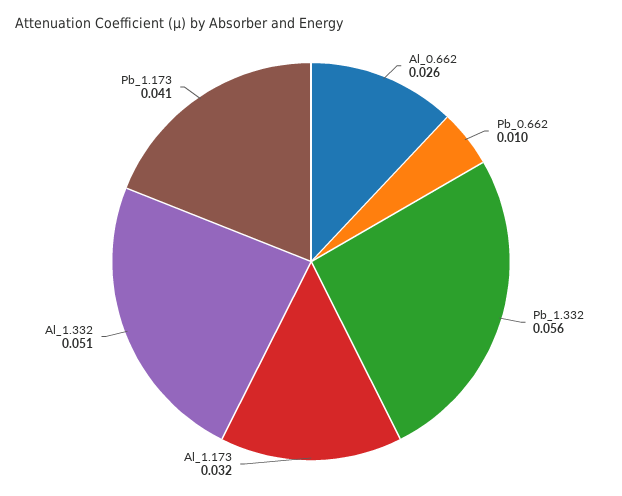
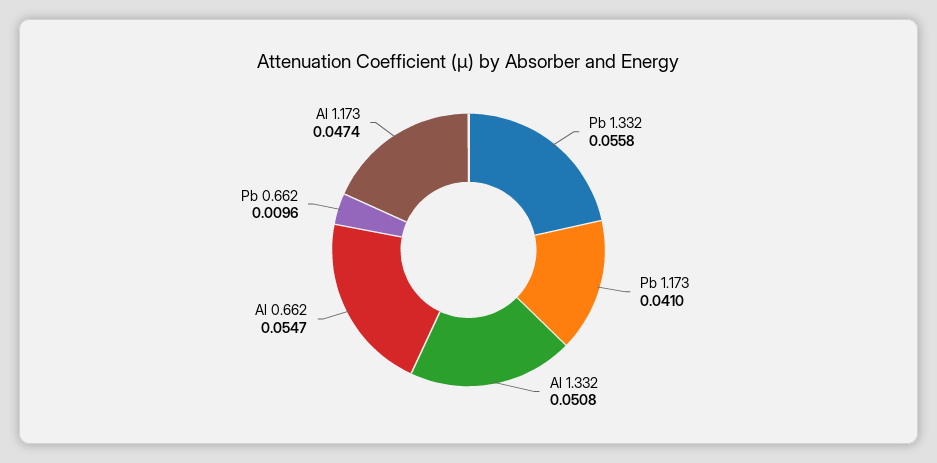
Al_0.662: 0.026 -> 0.0547
Al_1.173: 0.032 -> 0.0474

